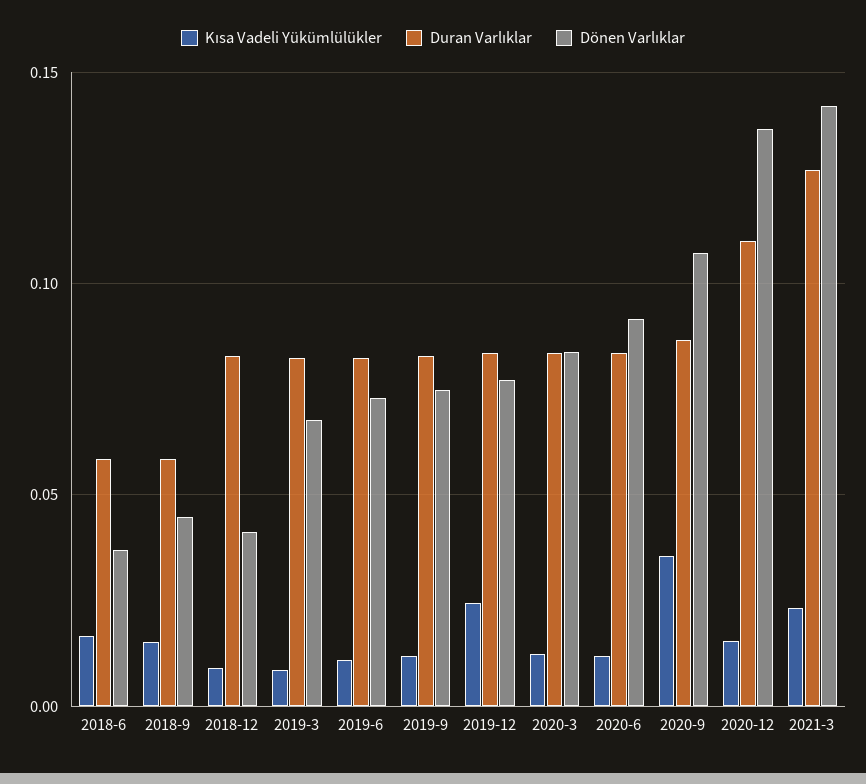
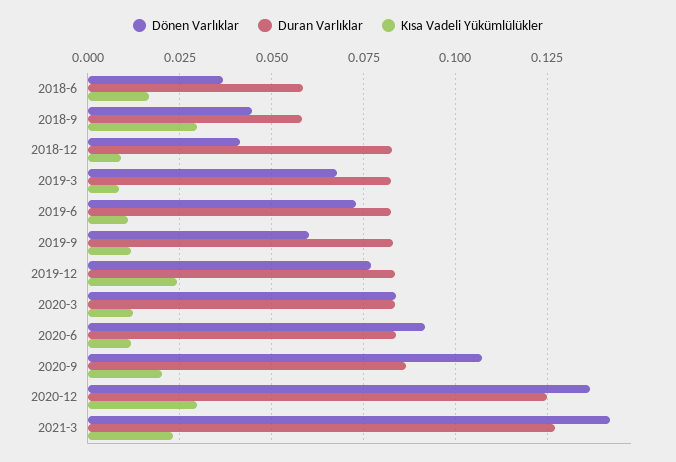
Kısa Vadeli Yükümlülükler, 2018-9: 0.015 -> 0.03
Dönen Varlıklar, 2019-9: 0.075 -> 0.06
Kısa Vadeli Yükümlülükler, 2020-9: 0.035 -> 0.02
Kısa Vadeli Yükümlülükler, 2020-12: 0.015 -> 0.03
Duran Varlıklar, 2020-12: 0.11 -> 0.125

